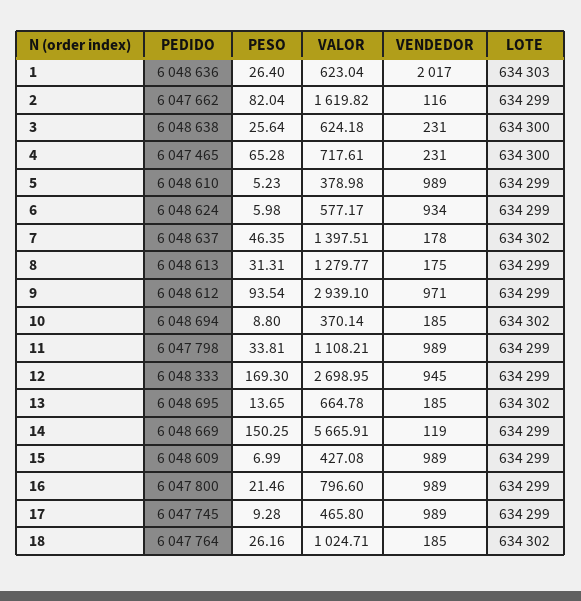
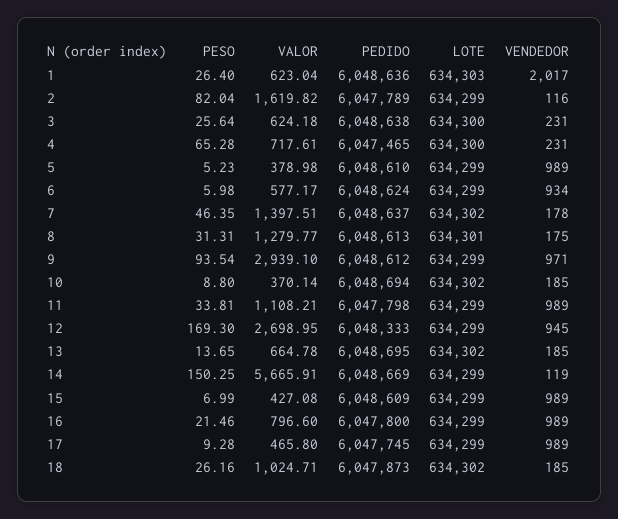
PEDIDO, 2: 6047662 -> 6047789
LOTE, 8: 634299 -> 634301
PEDIDO, 18: 6047764 -> 6047873

